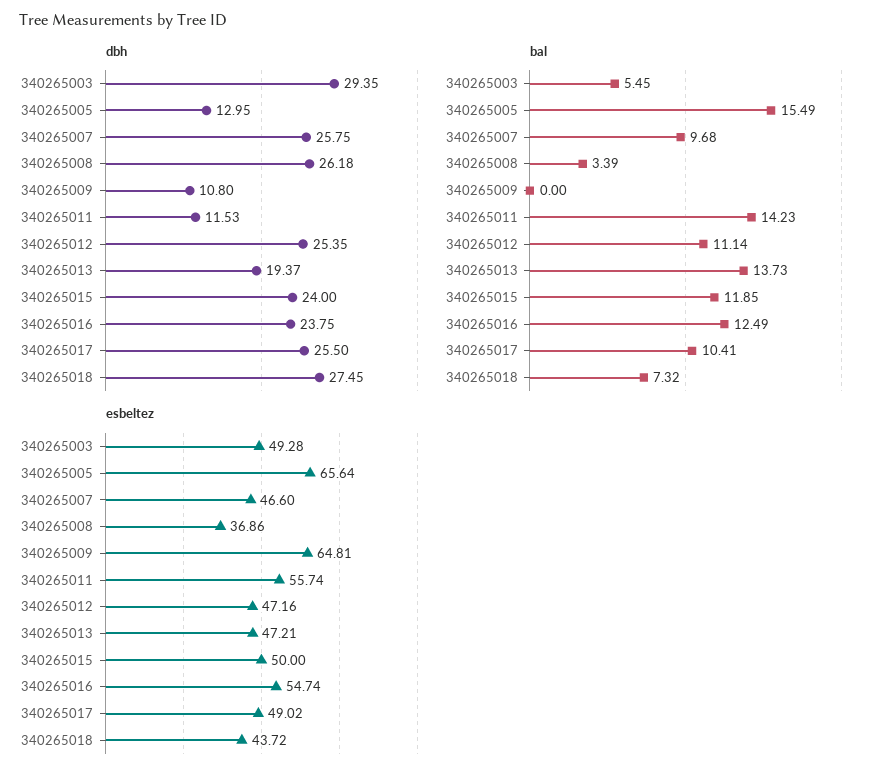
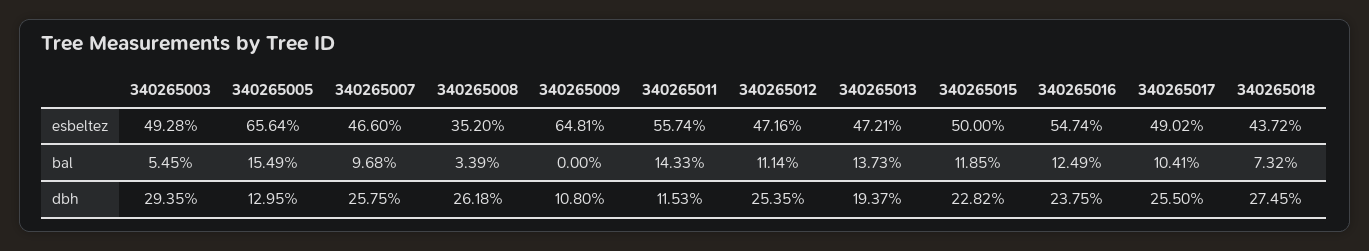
dbh, 340265015: 24 -> 22.82
bal, 340265011: 14.23 -> 14.33
esbeltez, 340265008: 36.86 -> 35.2

